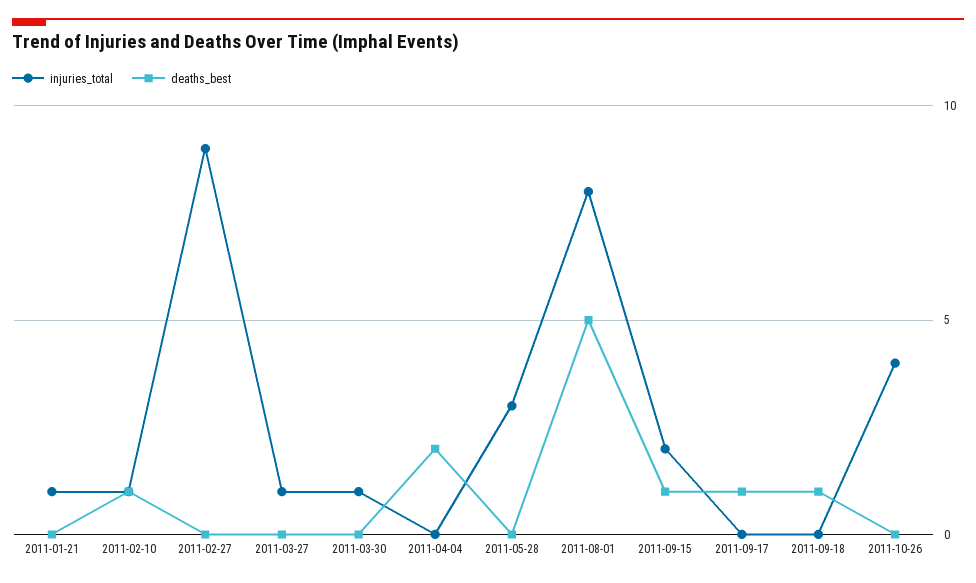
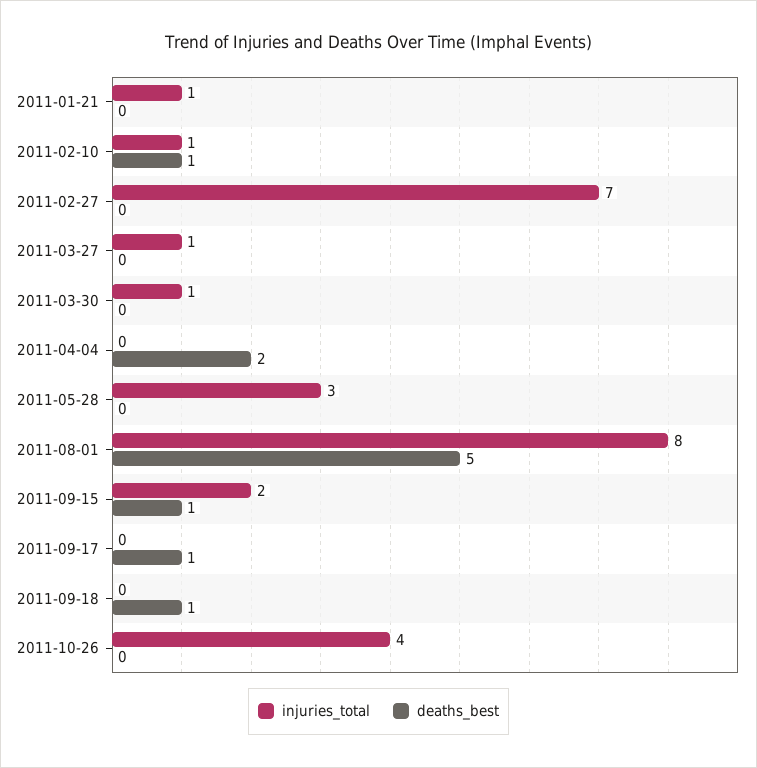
injuries_total, 2011-02-27: 9 -> 7

